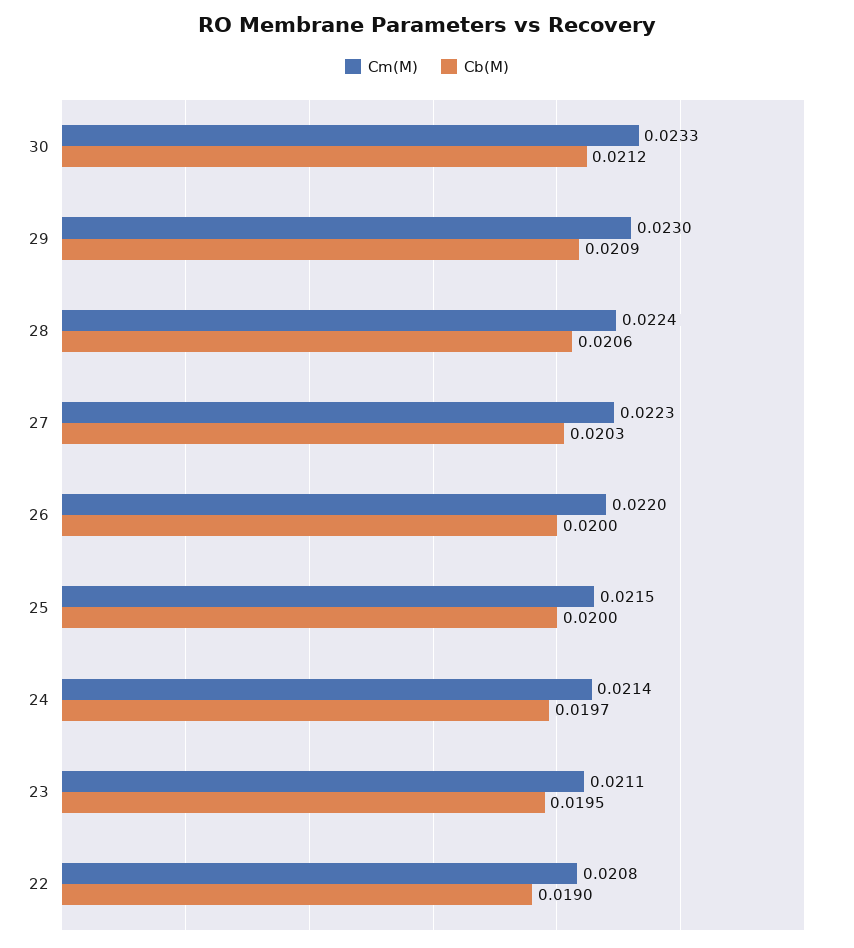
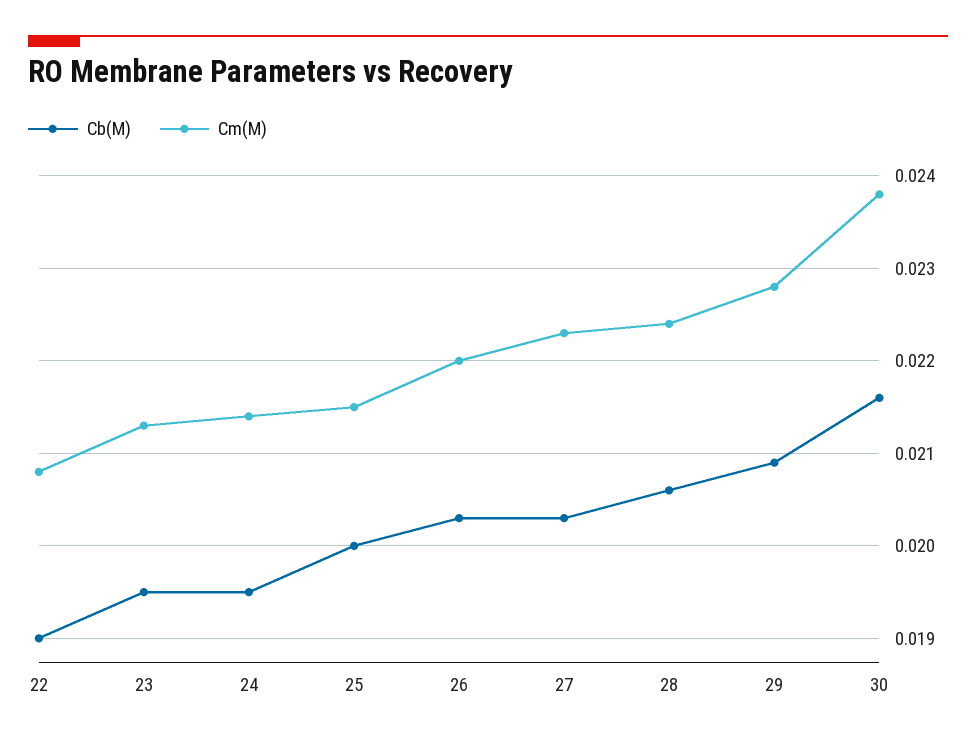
Cm(M), 30: 0.0233 -> 0.0238
Cb(M), 30: 0.0212 -> 0.0216
Cm(M), 29: 0.023 -> 0.0228
Cb(M), 26: 0.02 -> 0.0203
Cb(M), 24: 0.0197 -> 0.0195
Cm(M), 23: 0.0211 -> 0.0213

